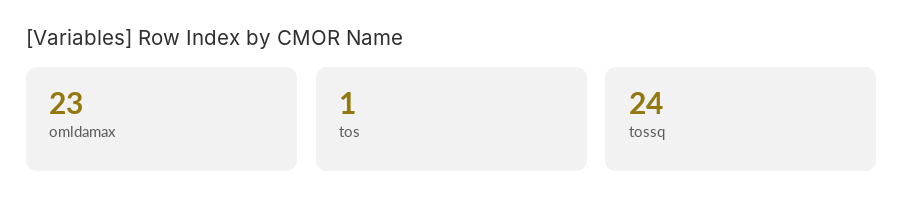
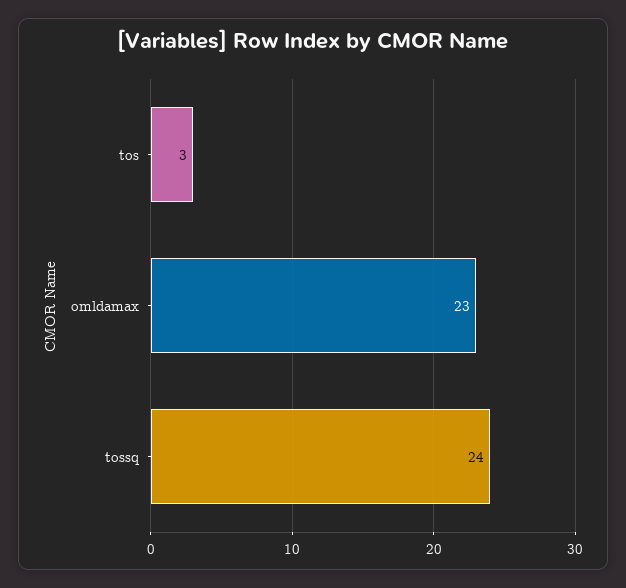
tos: 1 -> 3

